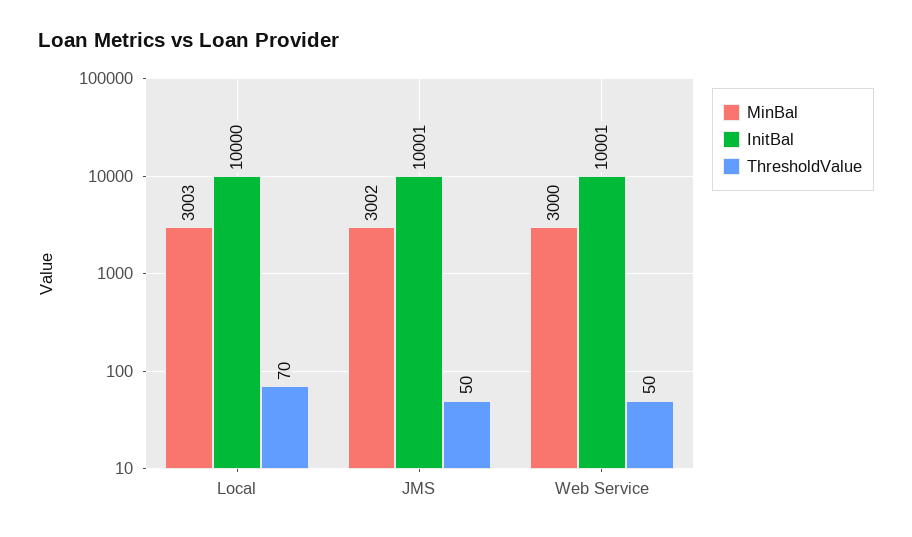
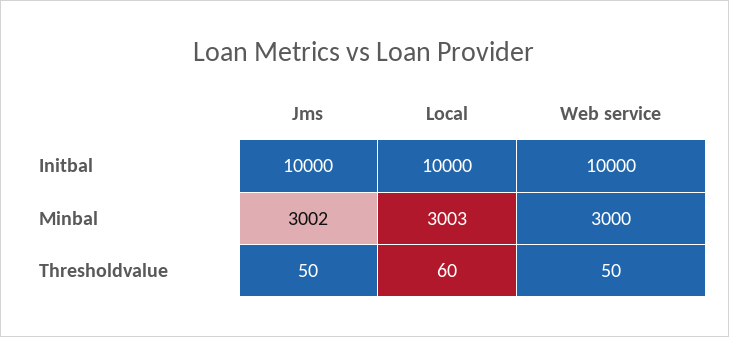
ThresholdValue, Local: 70 -> 60
InitBal, JMS: 10001 -> 10000
InitBal, Web Service: 10001 -> 10000

